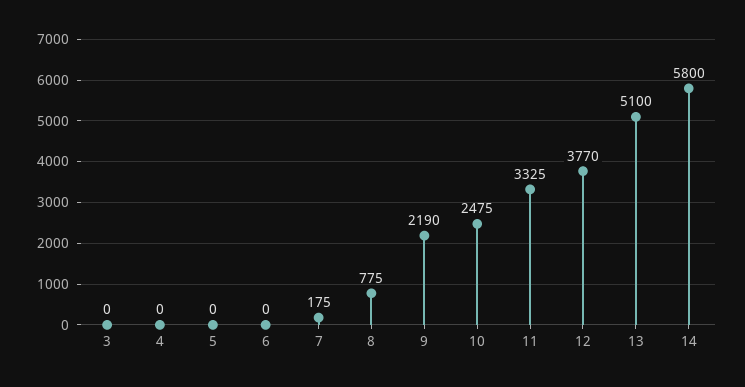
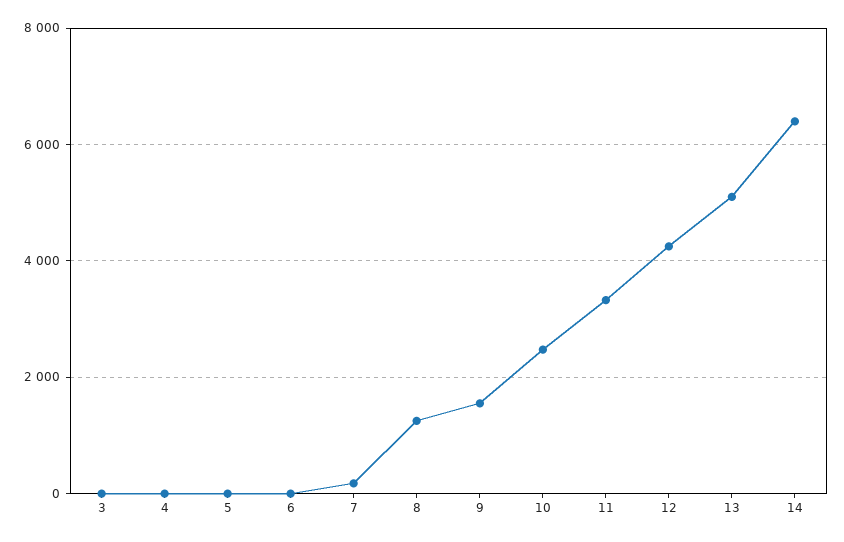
8: 775 -> 1200
9: 2190 -> 1600
12: 3770 -> 4200
14: 5800 -> 6400

